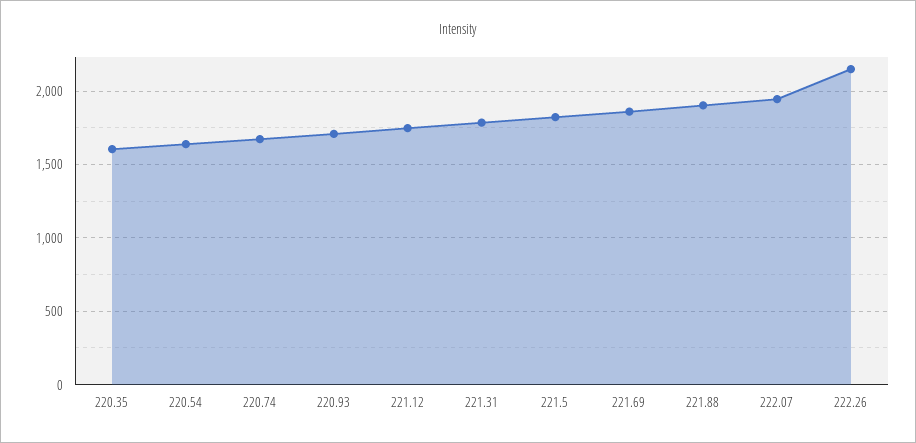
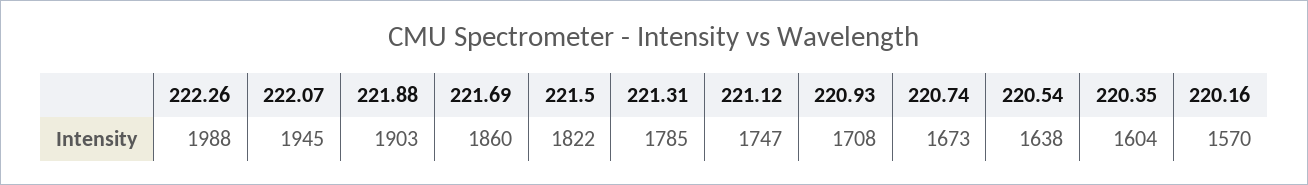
222.26: 2150 -> 1988
220.16: none -> 1570

